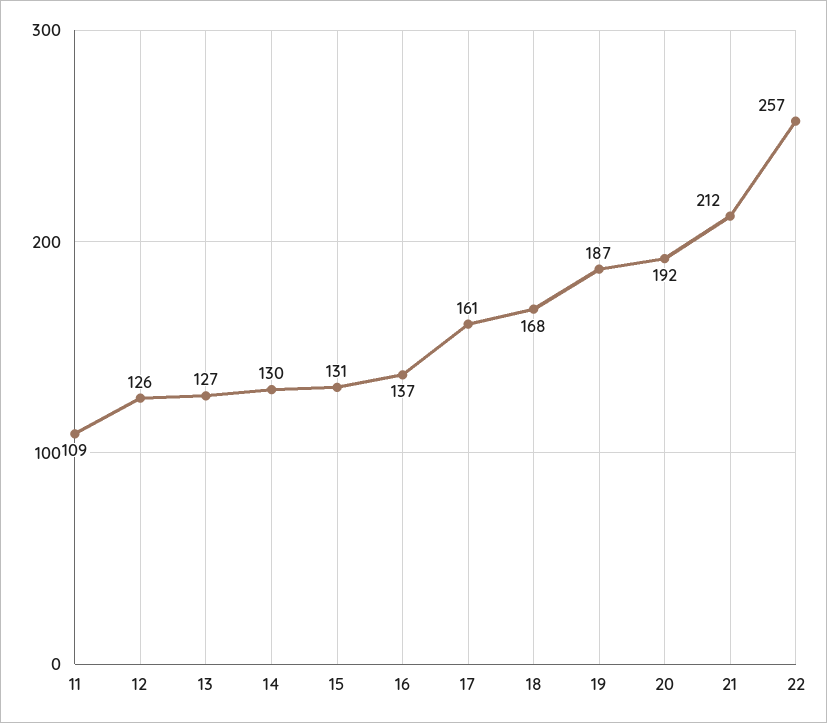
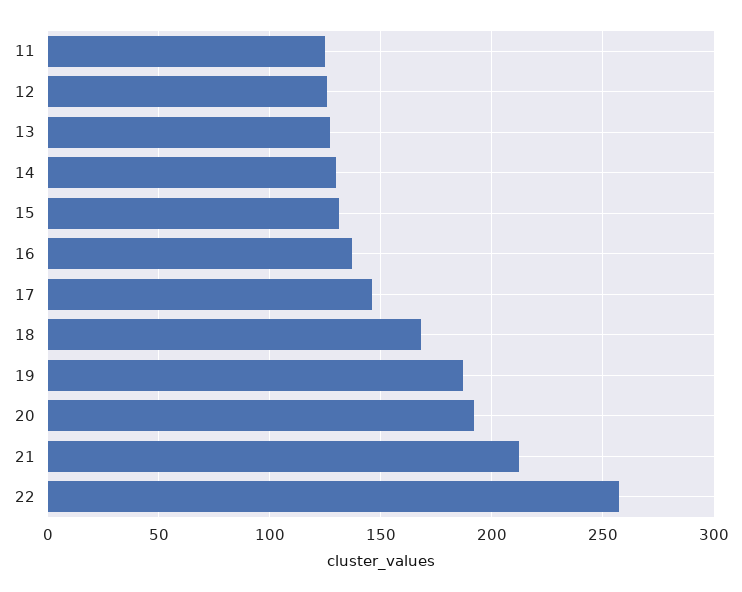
11: 109 -> 125
17: 161 -> 145

